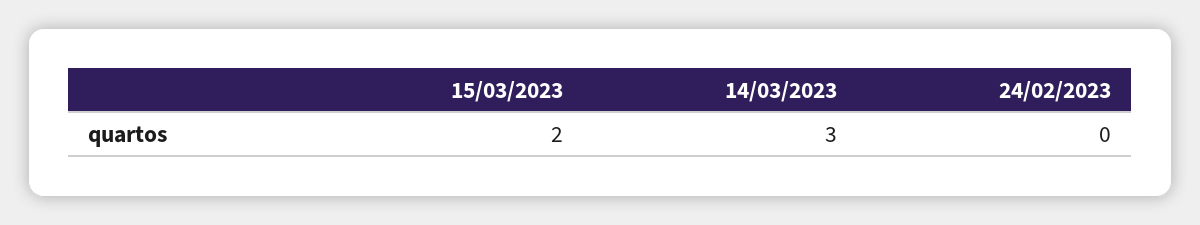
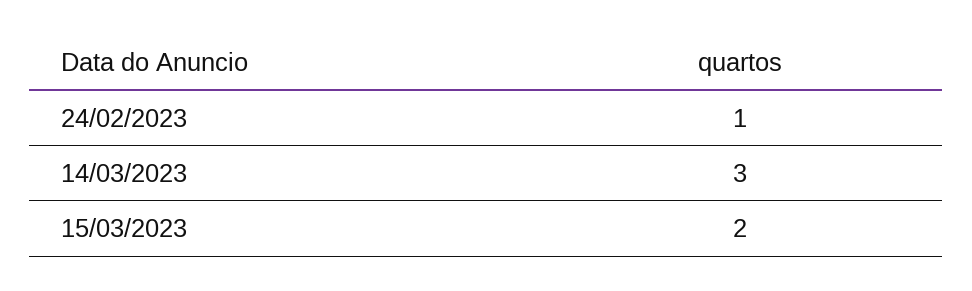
24/02/2023: 0 -> 1

